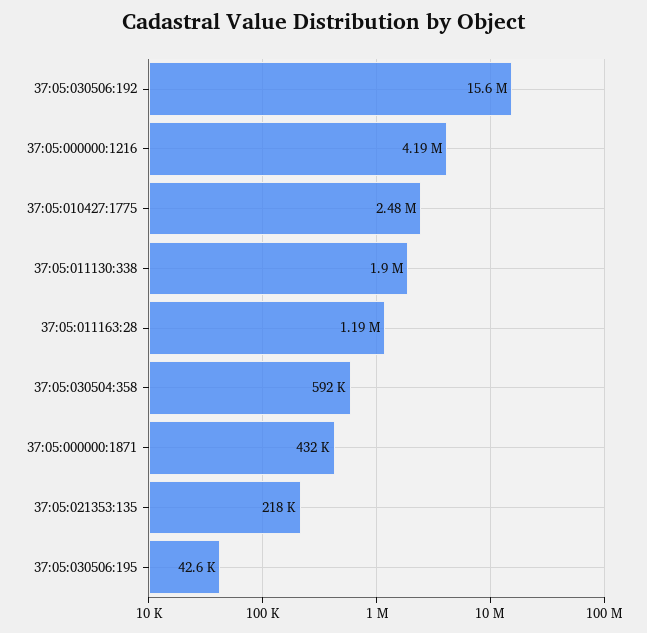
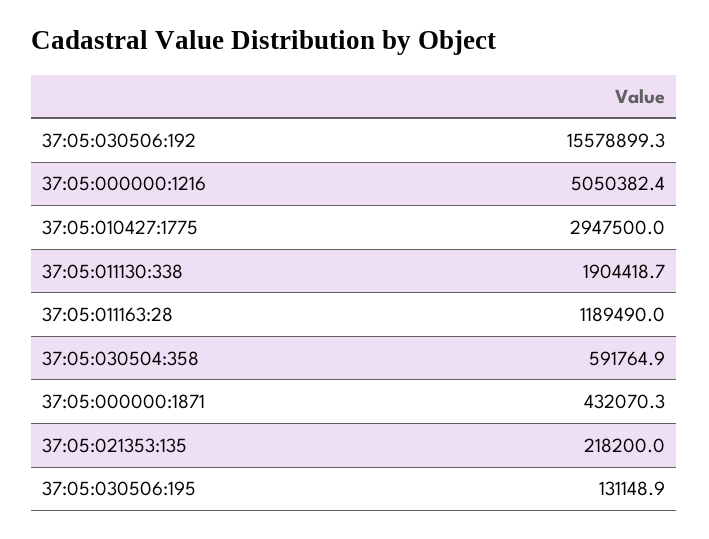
37:05:000000:1216: 4190000 -> 5050382.4
37:05:010427:1775: 2480000 -> 2947500
37:05:030506:195: 42600 -> 131148.9

